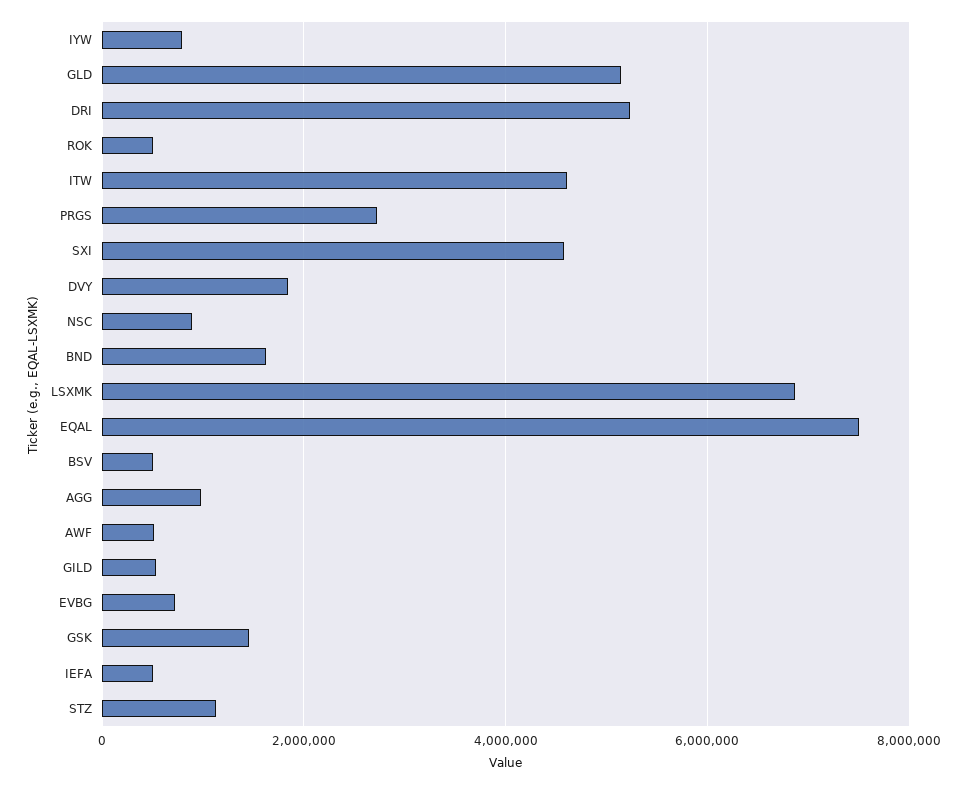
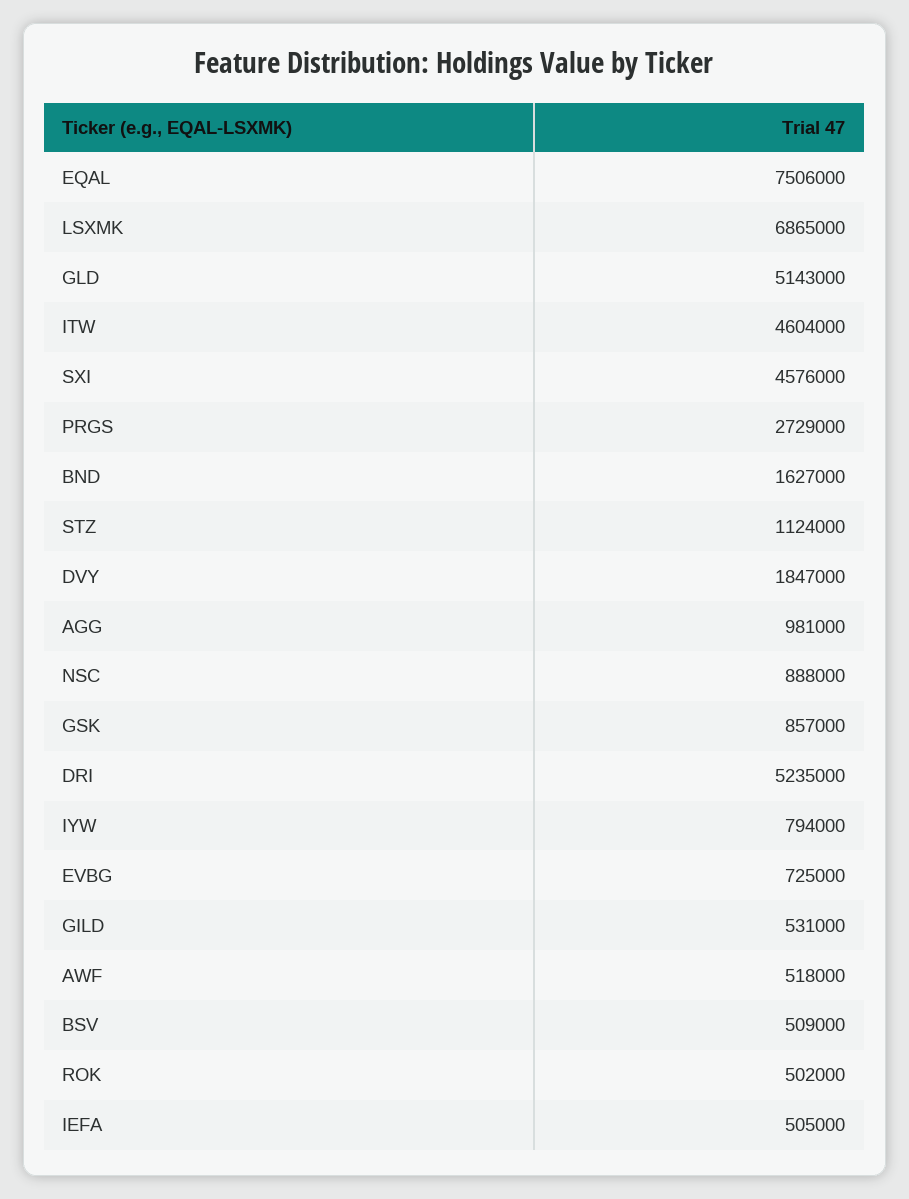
GSK: 1400000 -> 857000

